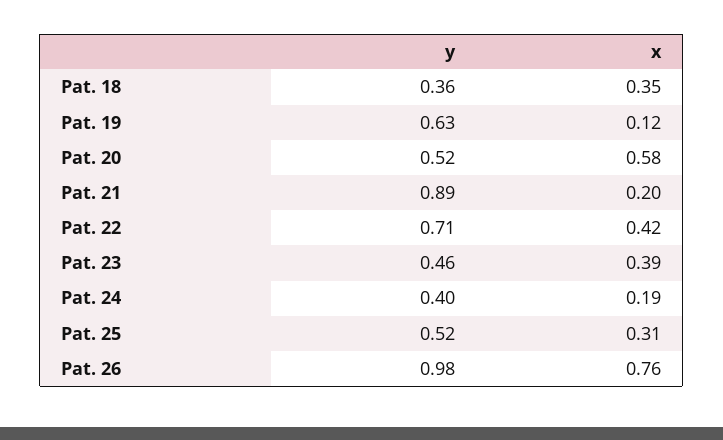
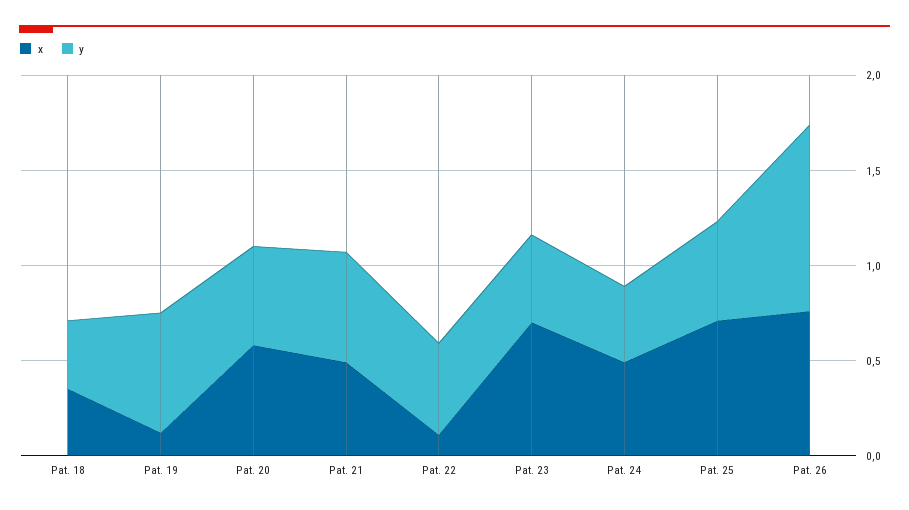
y, Pat. 21: 0.89 -> 0.6
x, Pat. 21: 0.2 -> 0.5
y, Pat. 22: 0.71 -> 0.5
x, Pat. 22: 0.42 -> 0.1
x, Pat. 23: 0.39 -> 0.7
x, Pat. 24: 0.19 -> 0.5
x, Pat. 25: 0.31 -> 0.7

